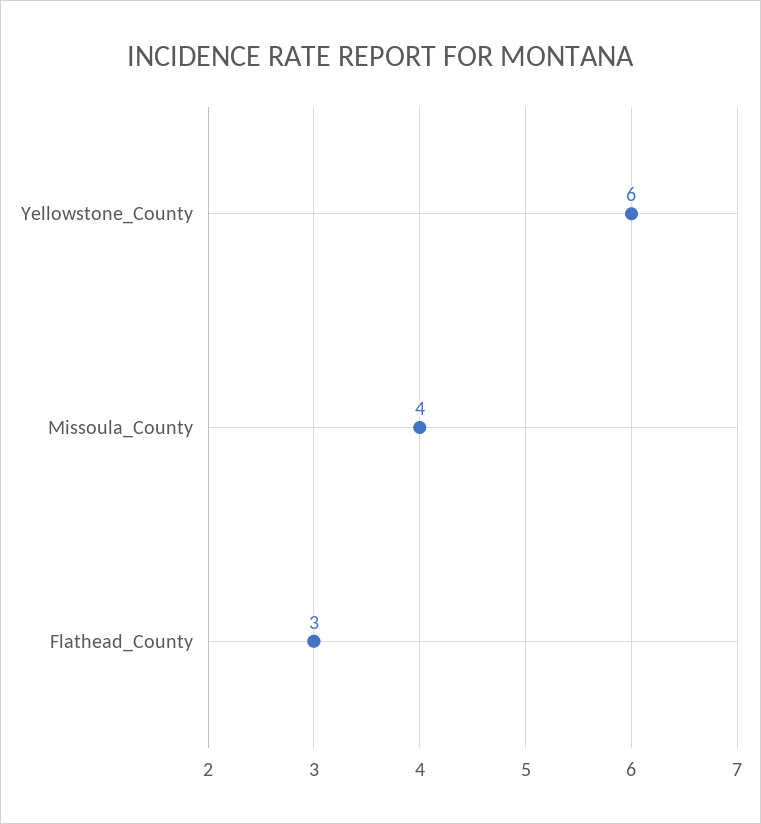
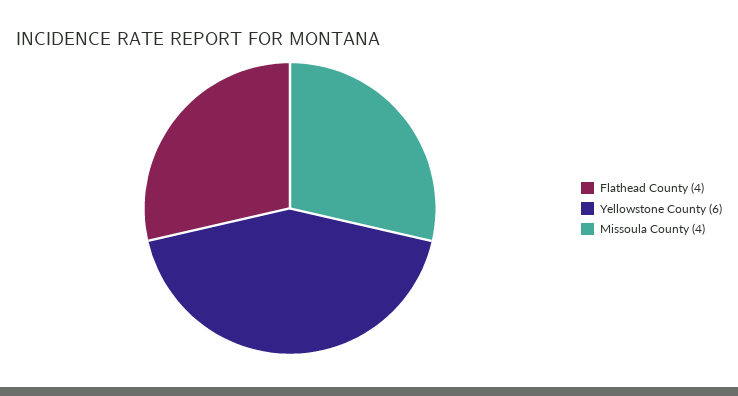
Flathead_County: 3 -> 4

